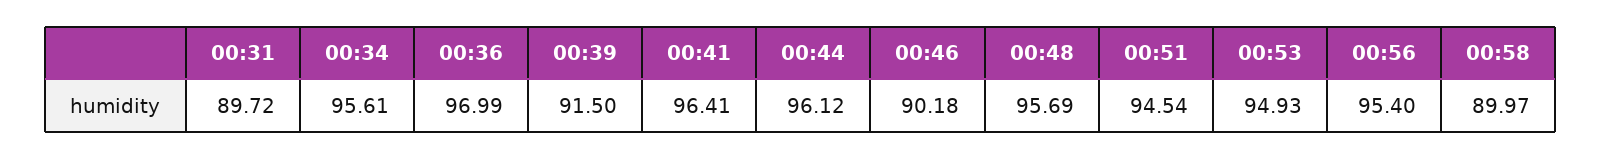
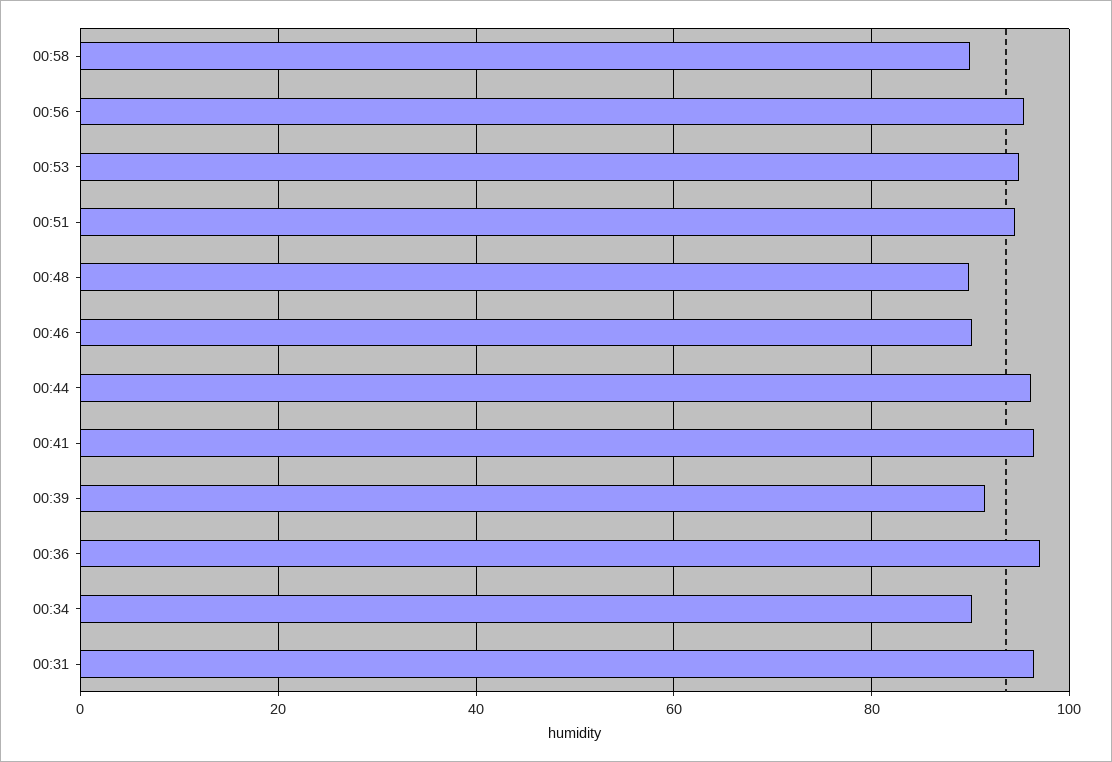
00:31: 89.72 -> 96
00:34: 95.61 -> 90
00:48: 95.69 -> 90

